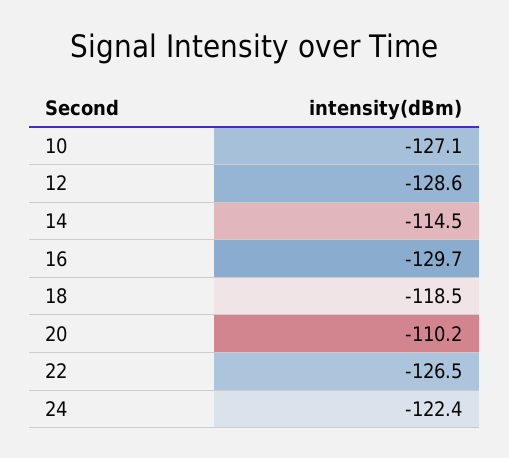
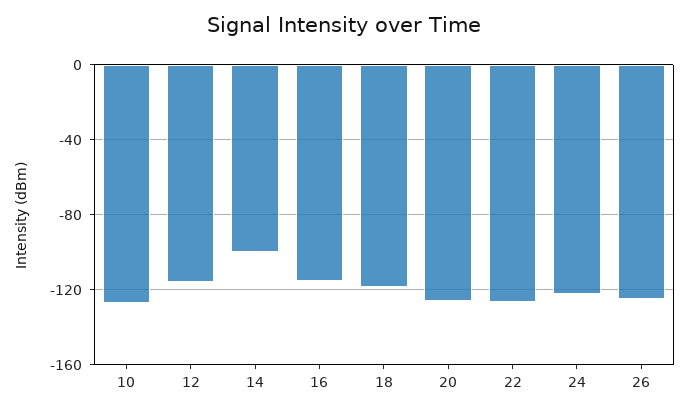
12: -128.6 -> -115
14: -114.5 -> -100
16: -129.7 -> -115
20: -110.2 -> -125
26: none -> -125

